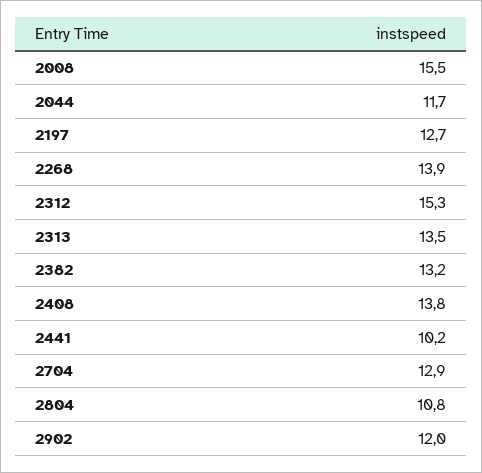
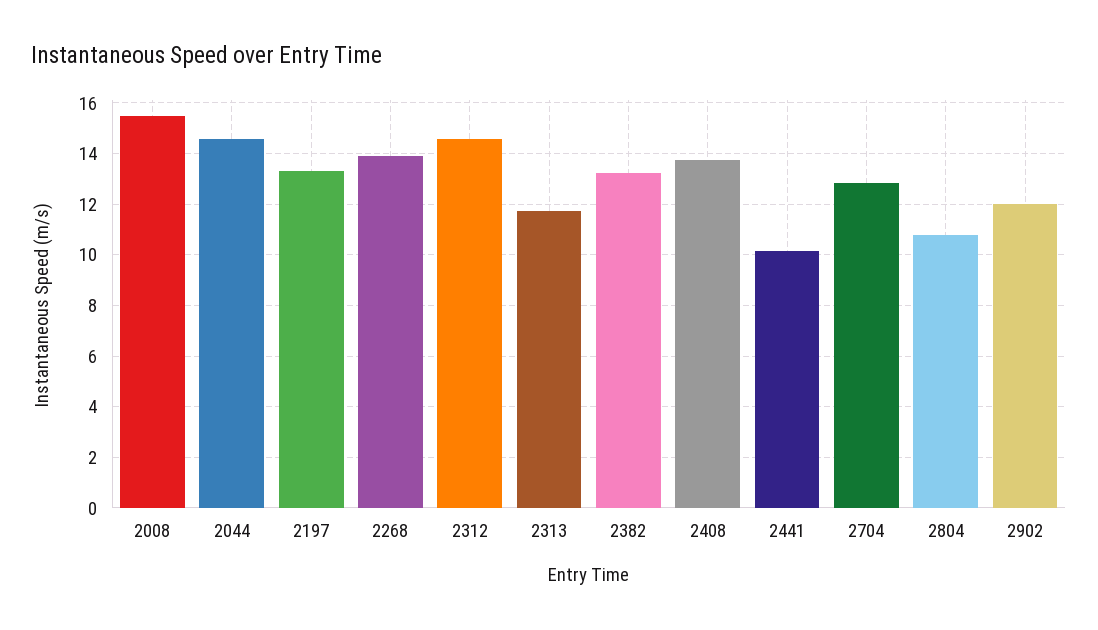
2044: 11.7 -> 14.5
2197: 12.7 -> 13.25
2312: 15.3 -> 14.5
2313: 13.5 -> 11.75

